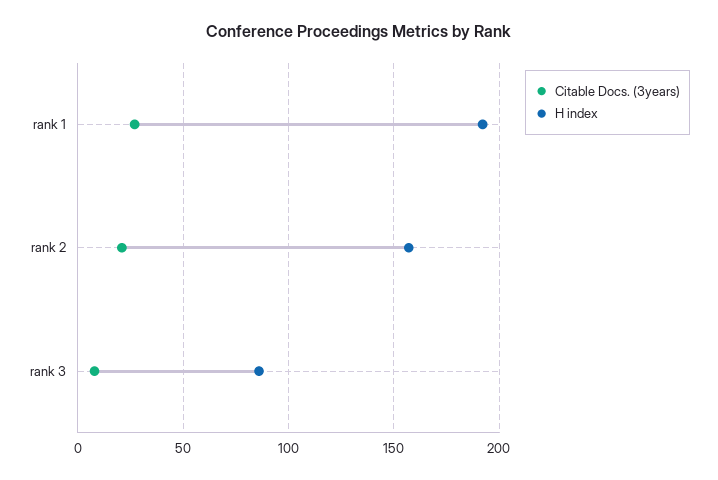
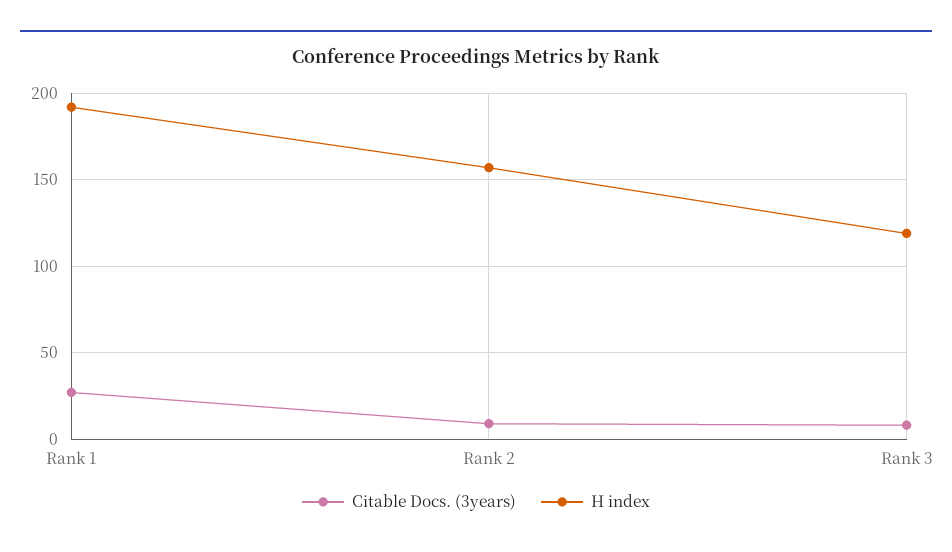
Citable Docs. (3years), rank 2: 20 -> 10
H index, rank 3: 85 -> 120

